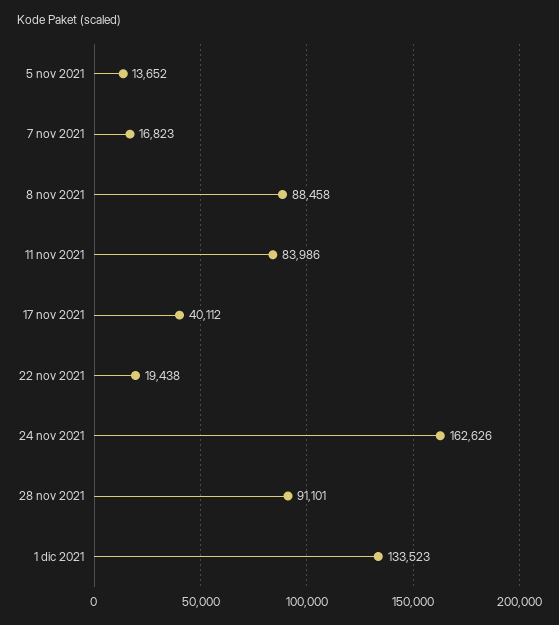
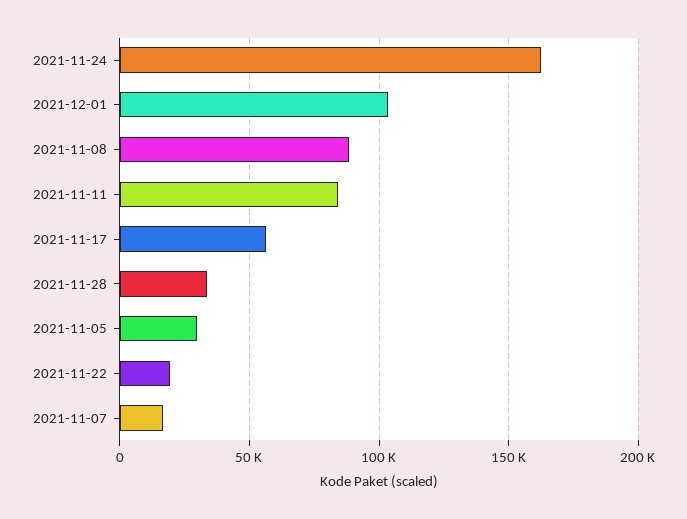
5 nov 2021: 13652 -> 30000
17 nov 2021: 40112 -> 55000
28 nov 2021: 91101 -> 35000
1 dic 2021: 133523 -> 105000

